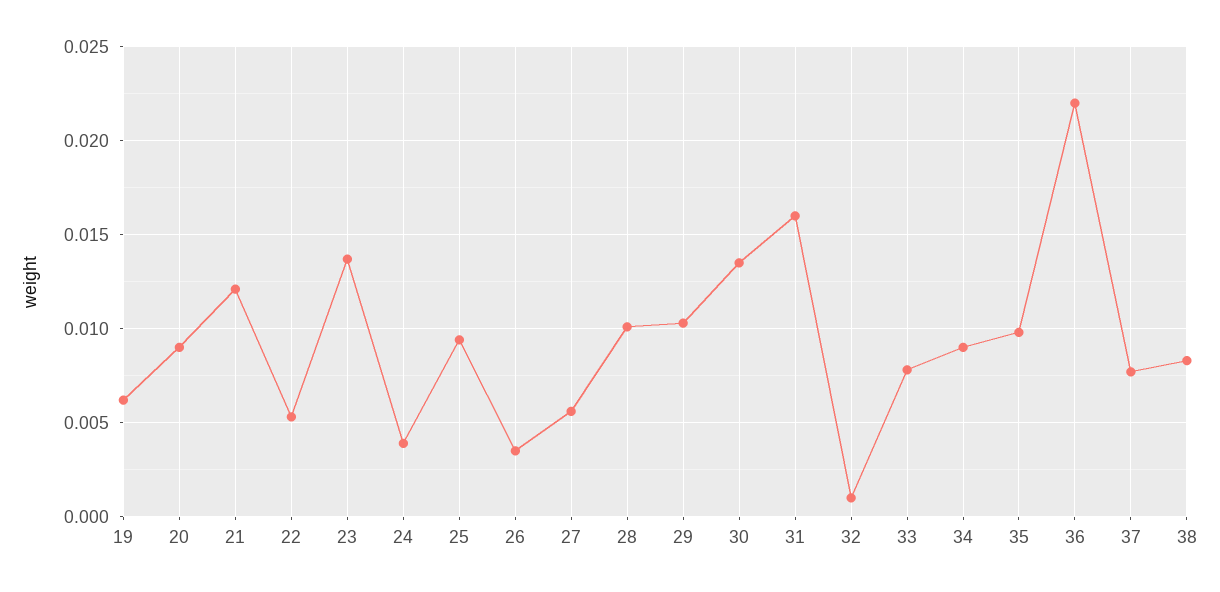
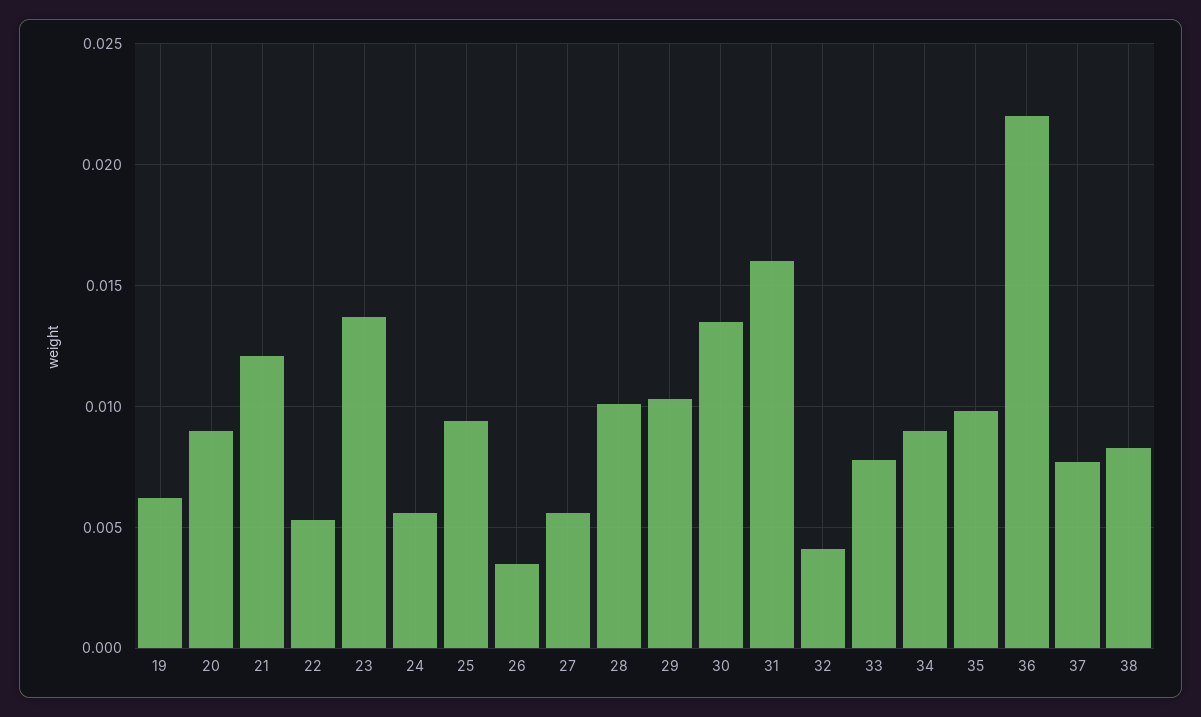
24: 0.004 -> 0.0055
32: 0.001 -> 0.004

